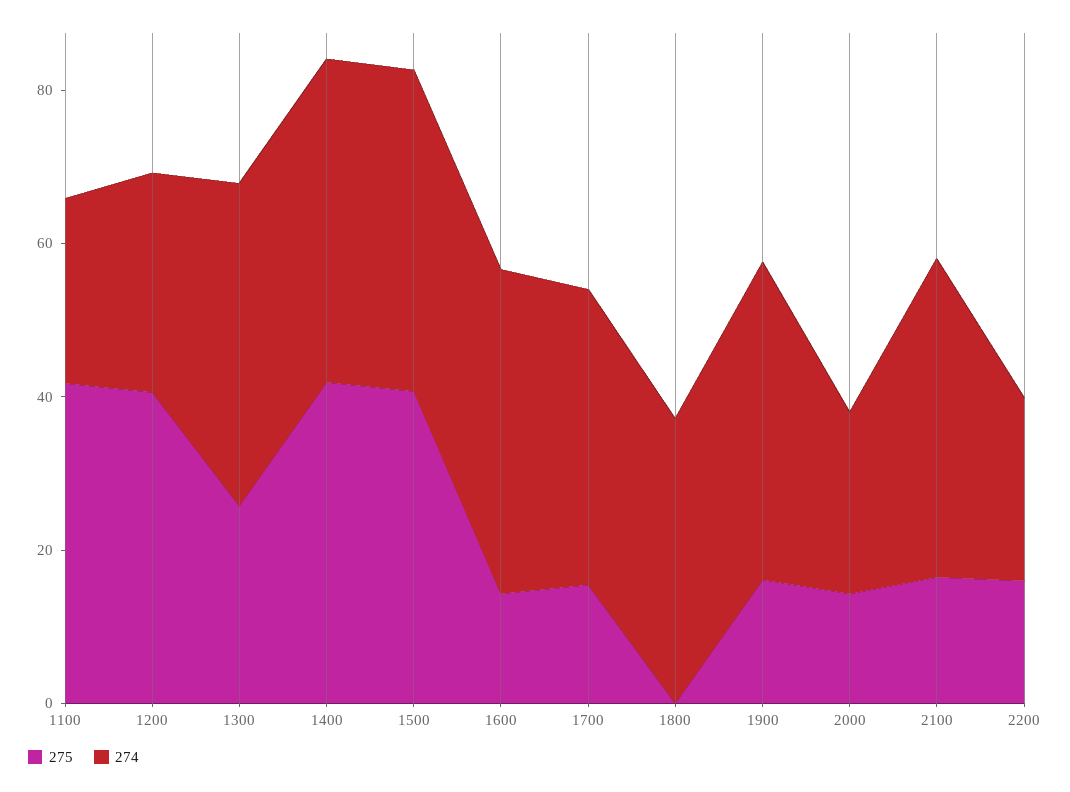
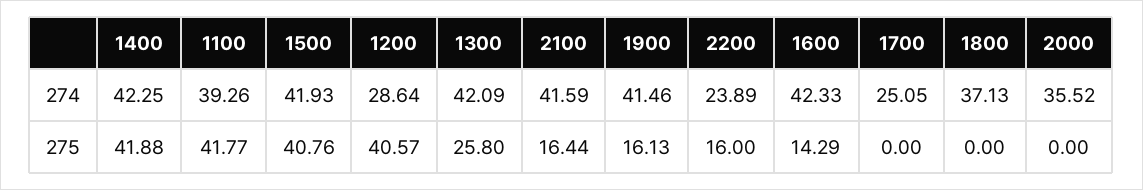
274, 1100: 25 -> 39.26
275, 1700: 15 -> 0
274, 1700: 40 -> 25.05
275, 2000: 15 -> 0
274, 2000: 25 -> 35.52

